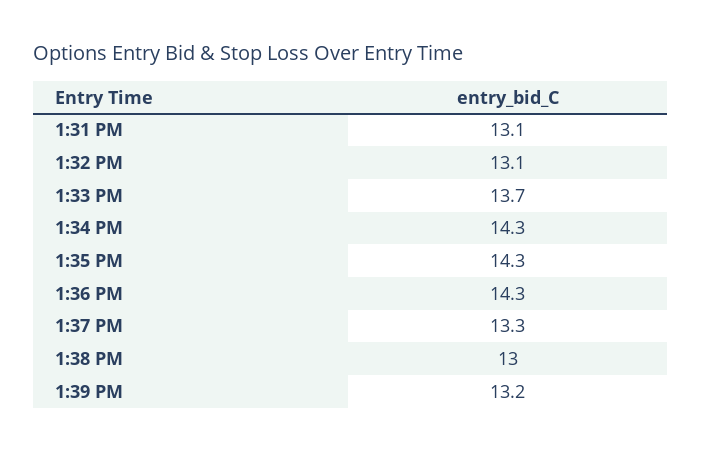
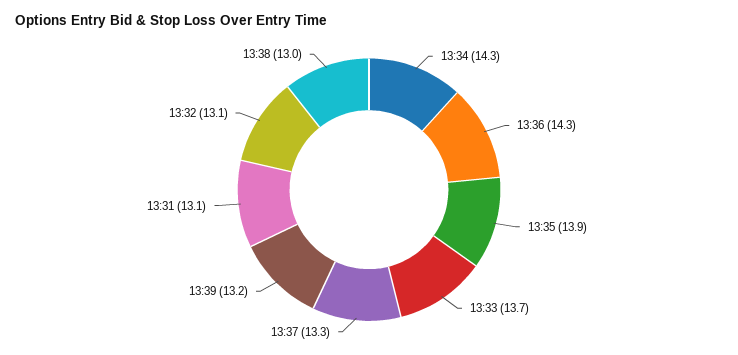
1:35 PM: 14.3 -> 13.9

